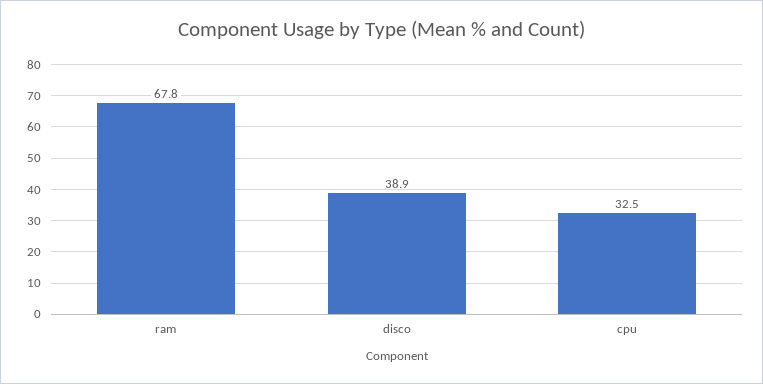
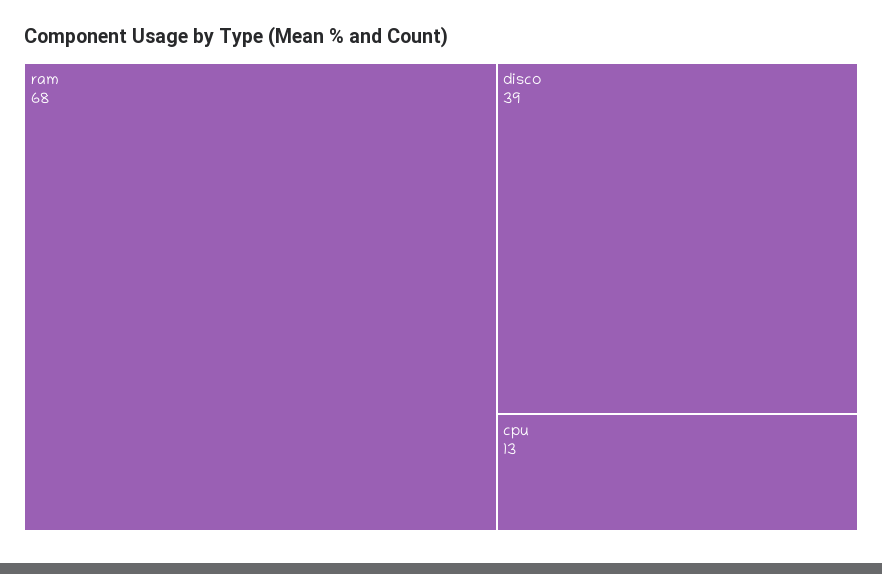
cpu: 32.5 -> 13

